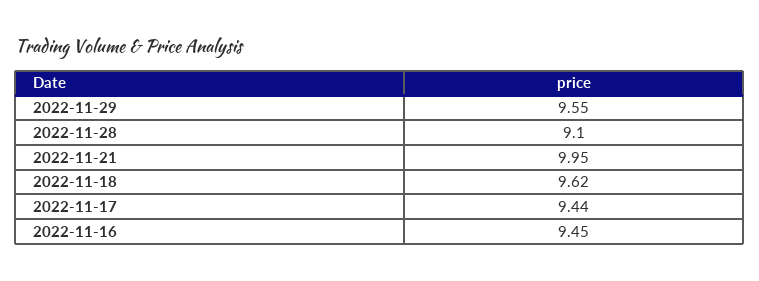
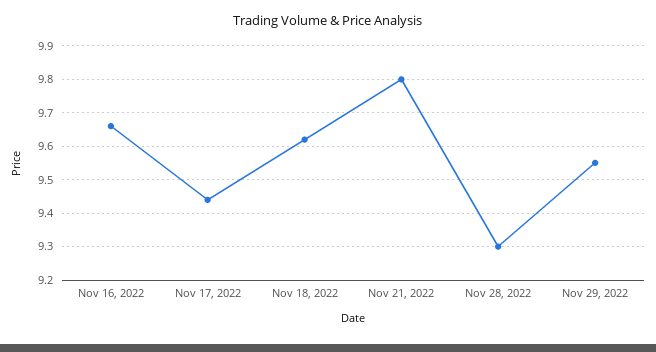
2022-11-28: 9.1 -> 9.3
2022-11-21: 9.95 -> 9.8
2022-11-16: 9.45 -> 9.65

